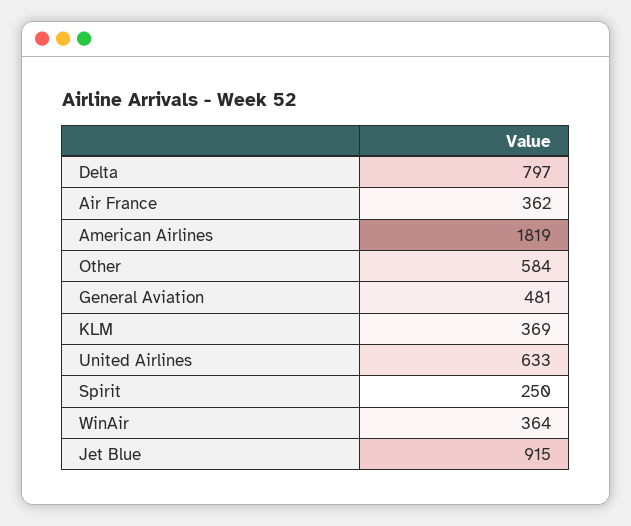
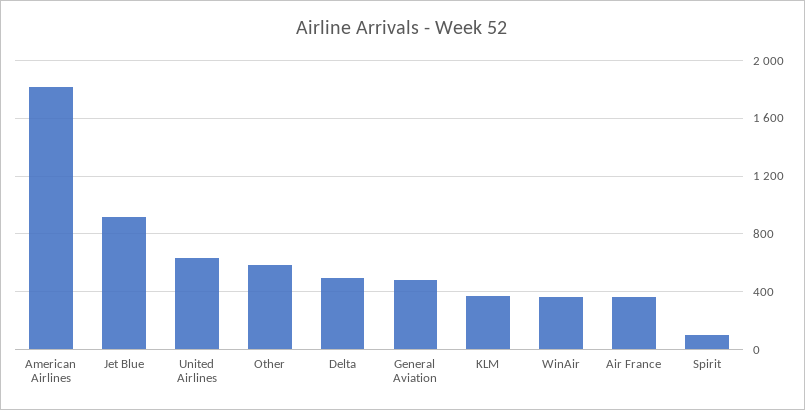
Delta: 797 -> 500
Spirit: 250 -> 100

